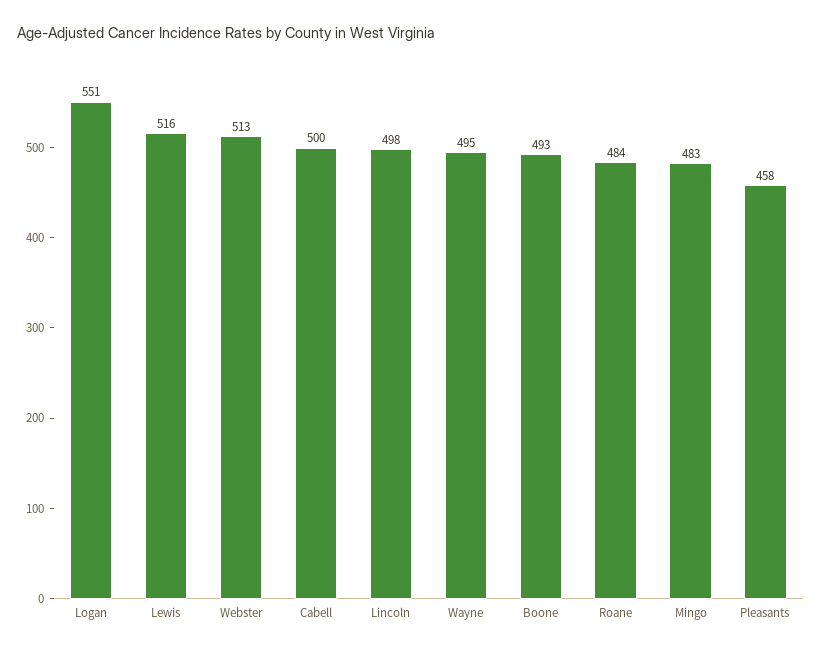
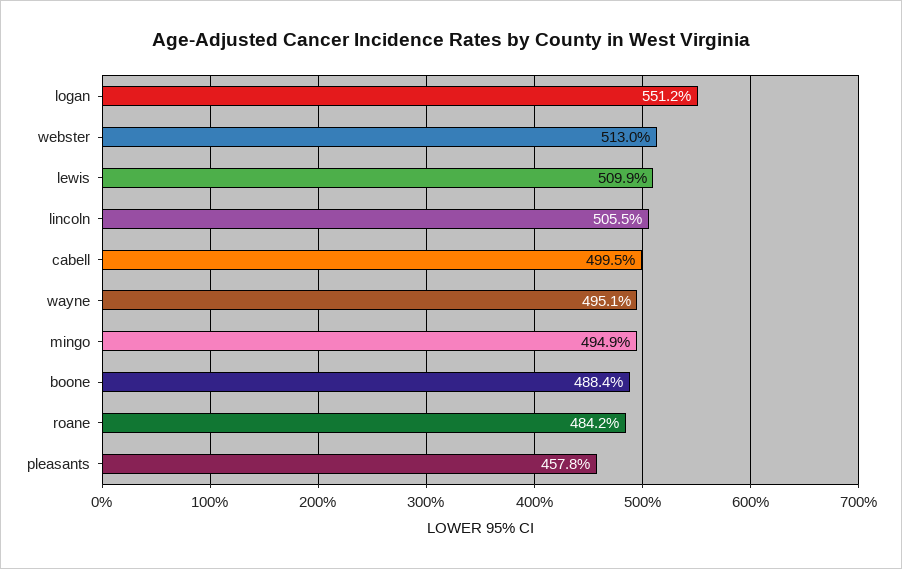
Lewis: 516 -> 509.9
Lincoln: 498 -> 505.5
Boone: 493 -> 488.4
Mingo: 483 -> 494.9

